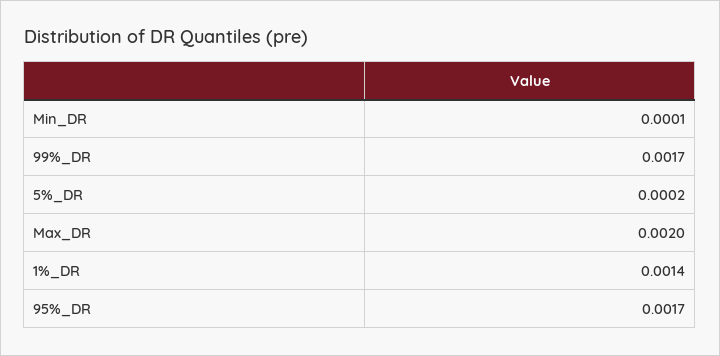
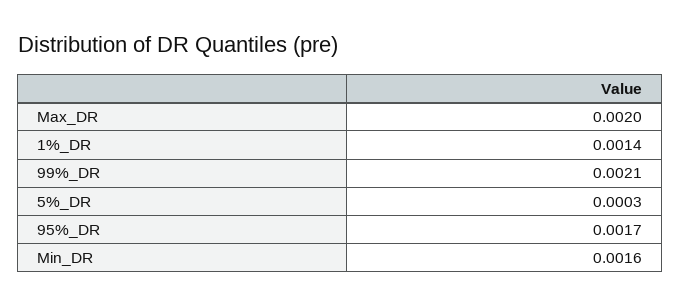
Min_DR: 0.0001 -> 0.0016
99%_DR: 0.0017 -> 0.0021
5%_DR: 0.0002 -> 0.0003

